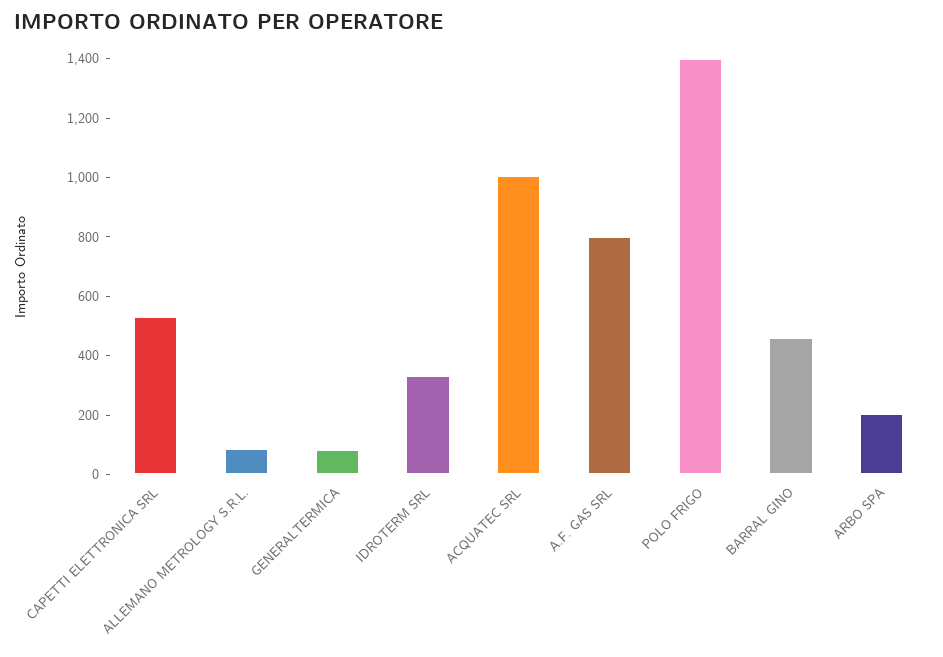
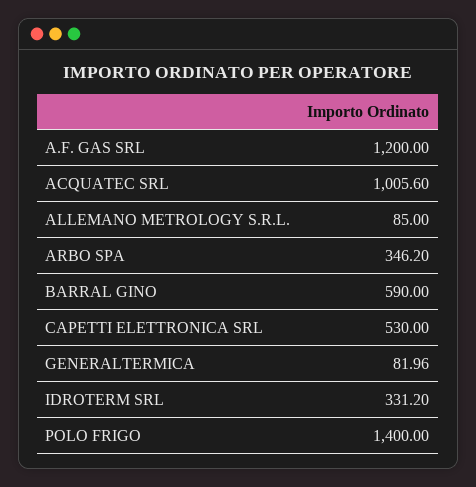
A.F. GAS SRL: 800 -> 1200
BARRAL GINO: 450 -> 590
ARBO SPA: 200 -> 346.2

